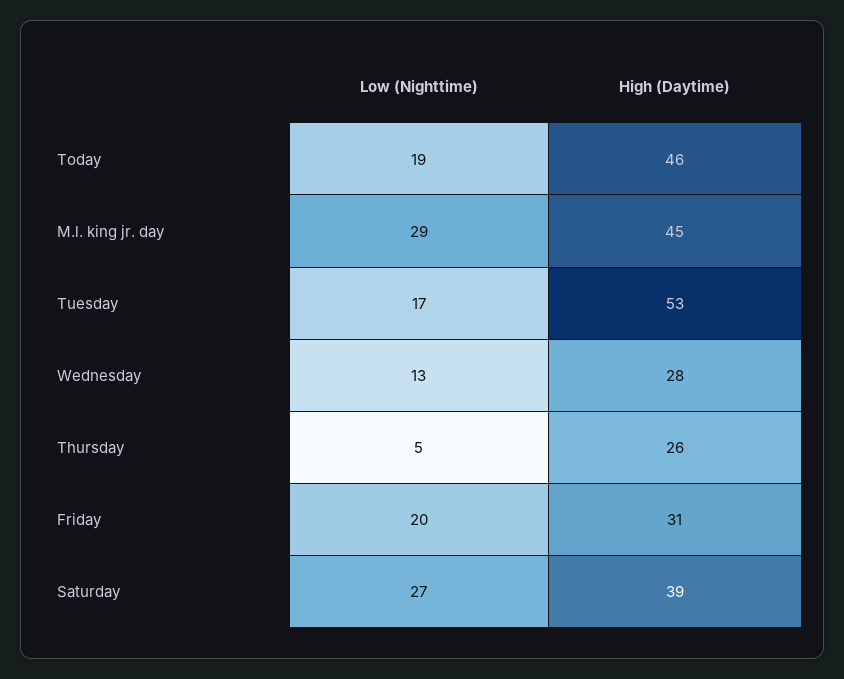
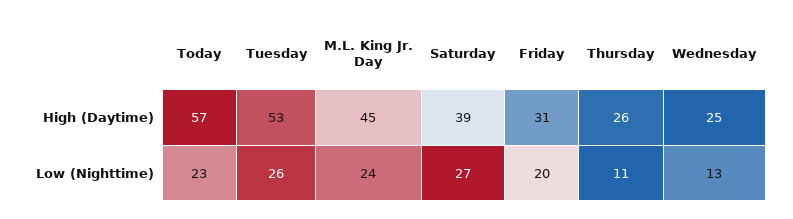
Low (Nighttime), Today: 19 -> 23
High (Daytime), Today: 46 -> 57
Low (Nighttime), M.l. king jr. day: 29 -> 24
Low (Nighttime), Tuesday: 17 -> 26
High (Daytime), Wednesday: 28 -> 25
Low (Nighttime), Thursday: 5 -> 11

